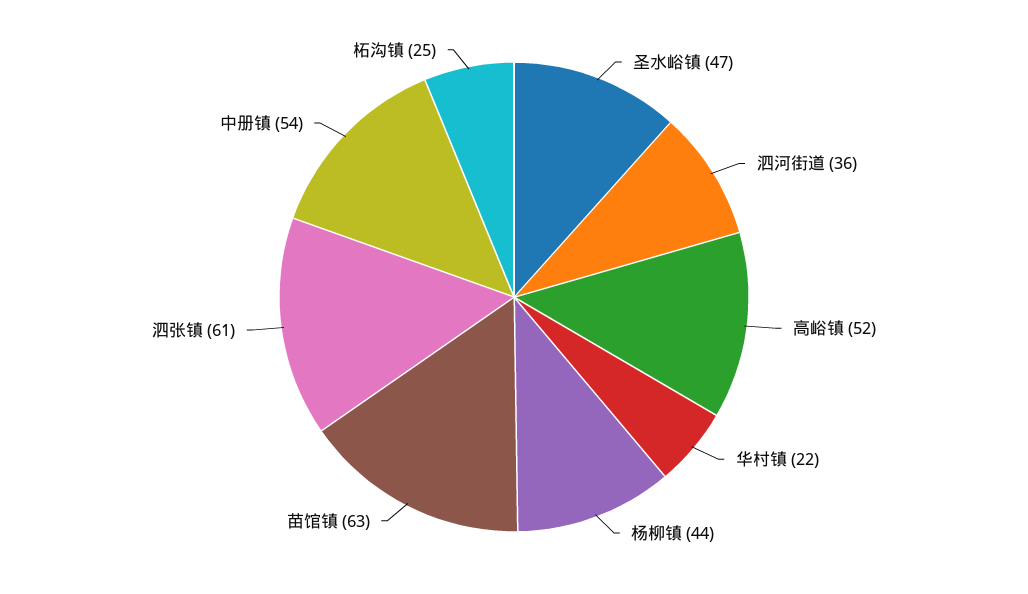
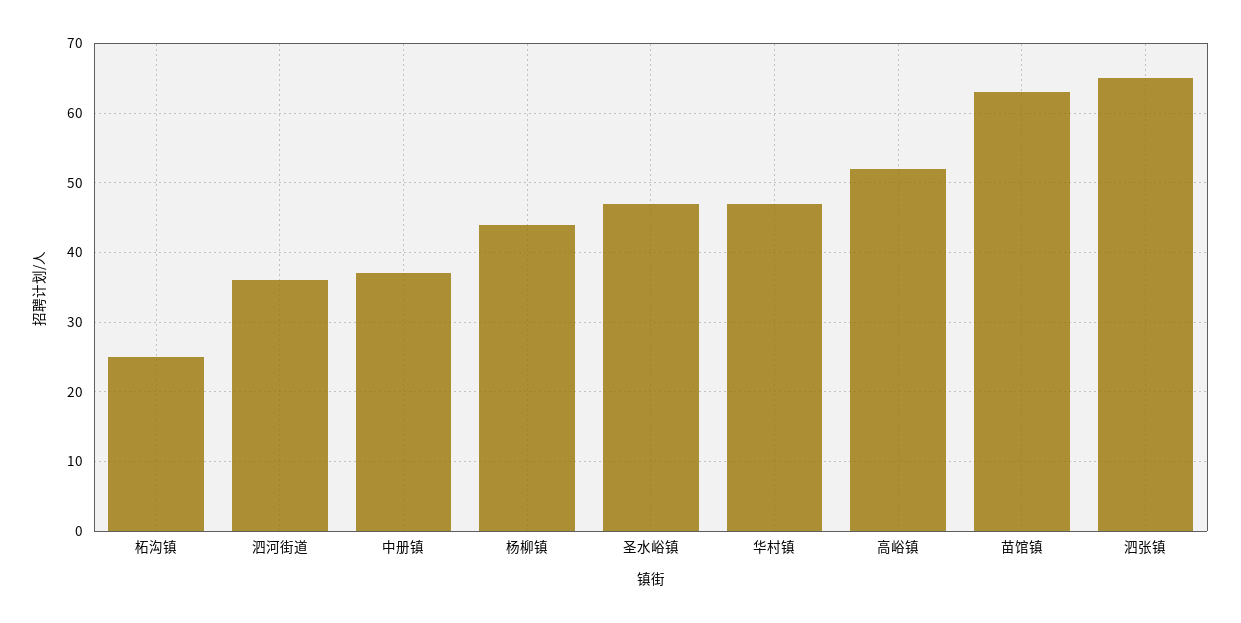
华村镇: 22 -> 47
泗张镇: 61 -> 65
中册镇: 54 -> 37

